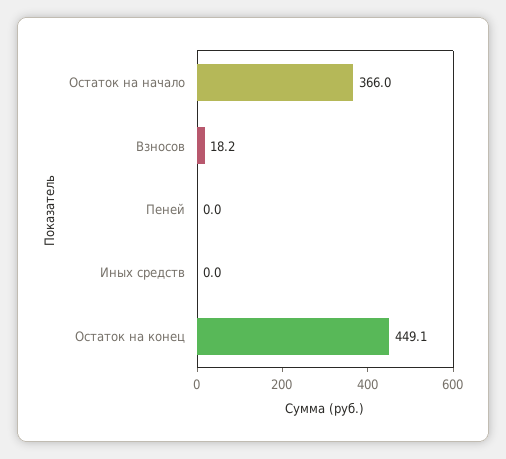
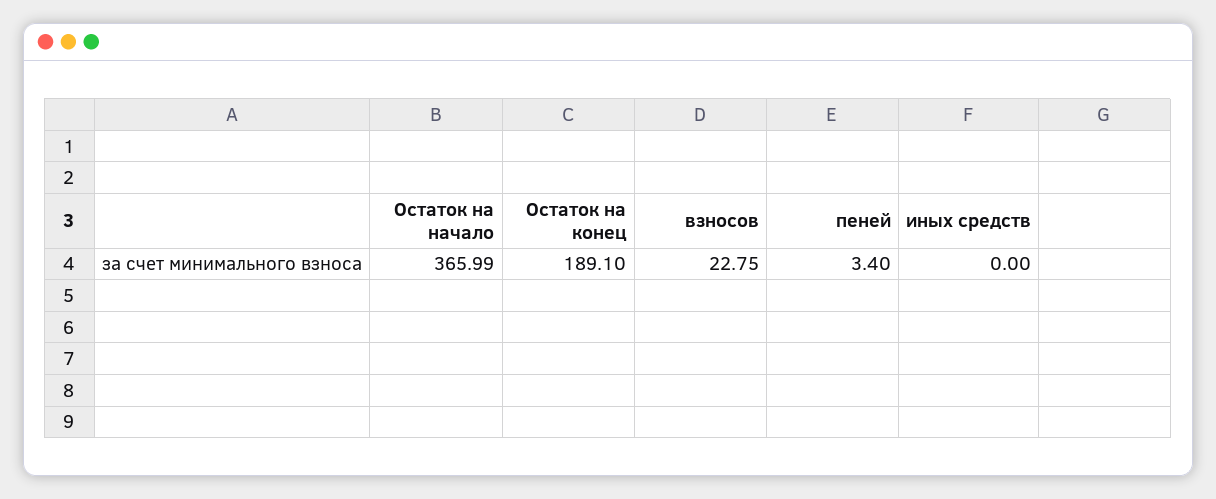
Взносов: 18.2 -> 22.75
Пеней: 0 -> 3.4
Остаток на конец: 449.1 -> 189.1

